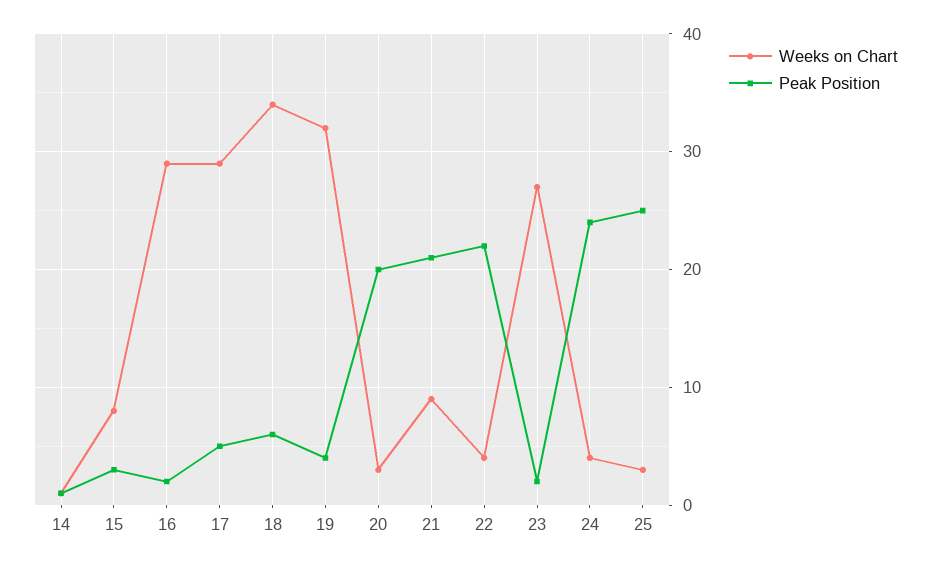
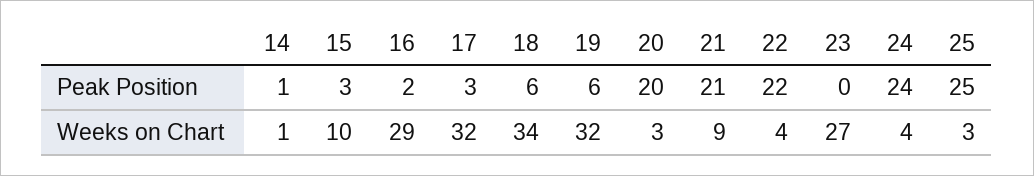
Weeks on Chart, 15: 8 -> 10
Weeks on Chart, 17: 29 -> 32
Peak Position, 17: 5 -> 3
Peak Position, 19: 4 -> 6
Peak Position, 23: 2 -> 0

